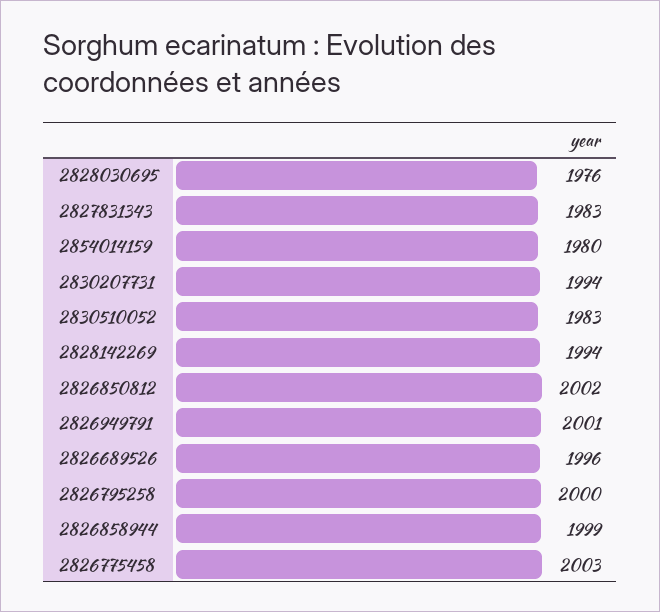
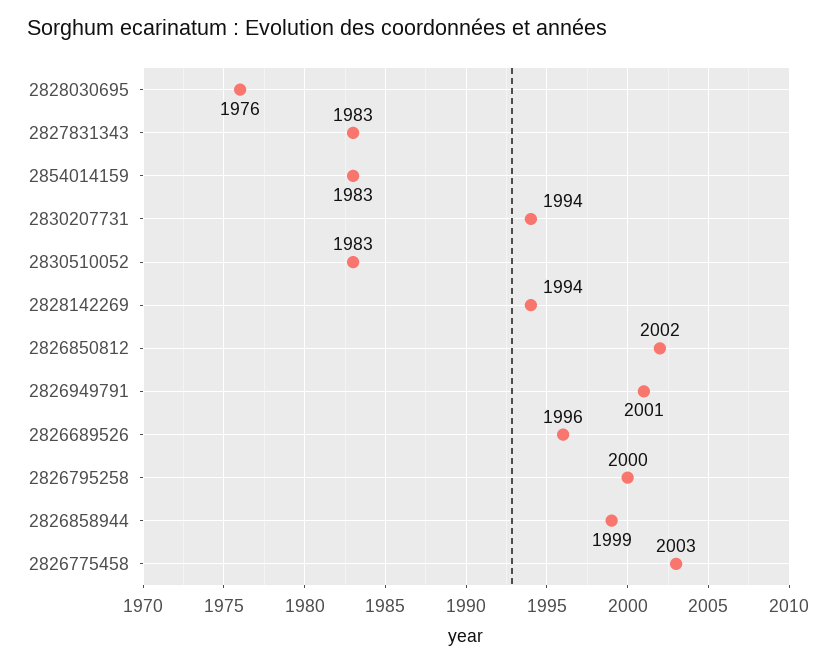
2854014159: 1980 -> 1983

